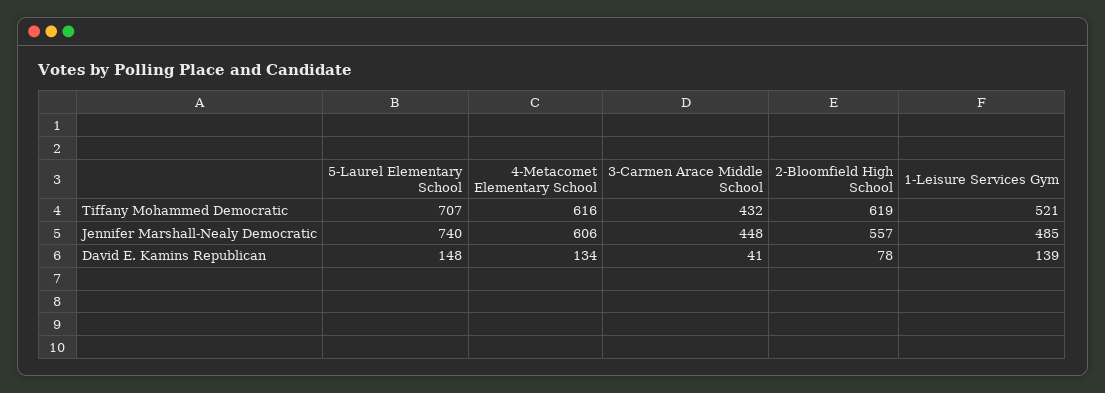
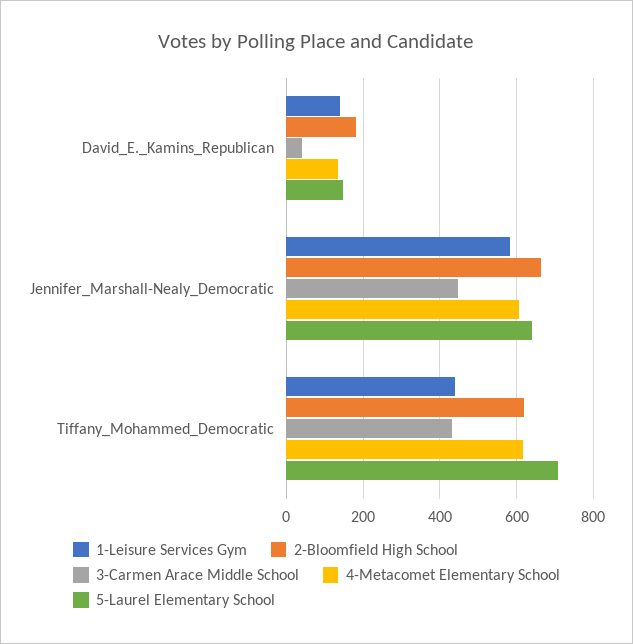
1-Leisure Services Gym, Tiffany Mohammed Democratic: 521 -> 440
5-Laurel Elementary School, Jennifer Marshall-Nealy Democratic: 740 -> 640
2-Bloomfield High School, Jennifer Marshall-Nealy Democratic: 557 -> 660
1-Leisure Services Gym, Jennifer Marshall-Nealy Democratic: 485 -> 580
2-Bloomfield High School, David E. Kamins Republican: 78 -> 180

